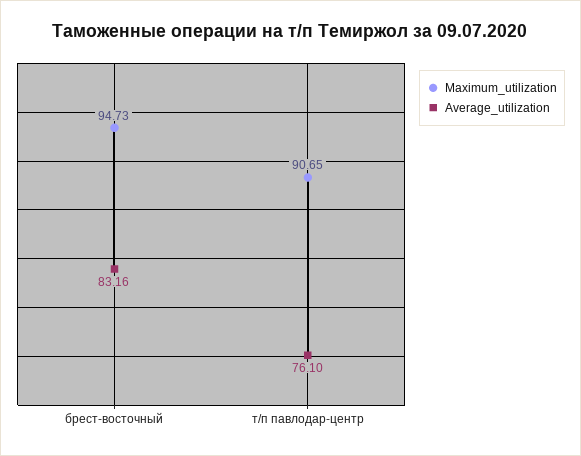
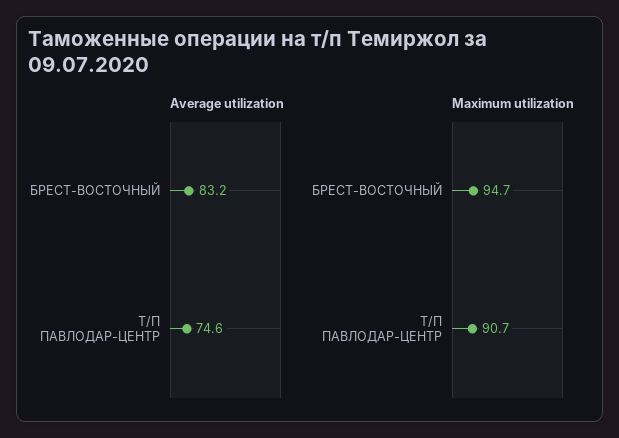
Average_utilization, т/п павлодар-центр: 76.1 -> 74.6

